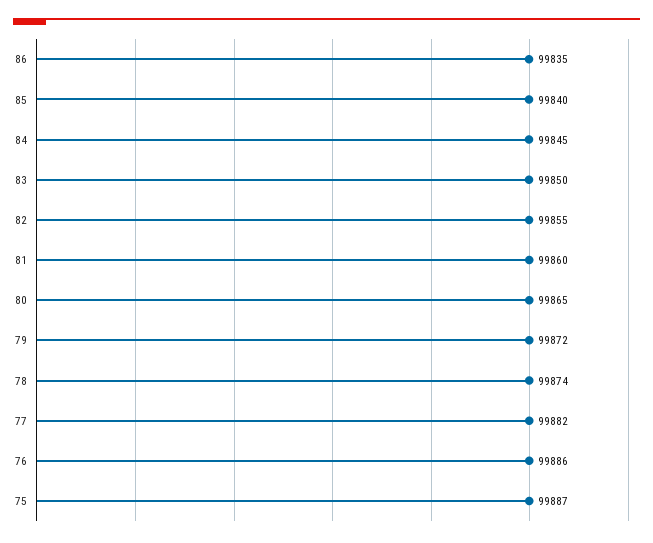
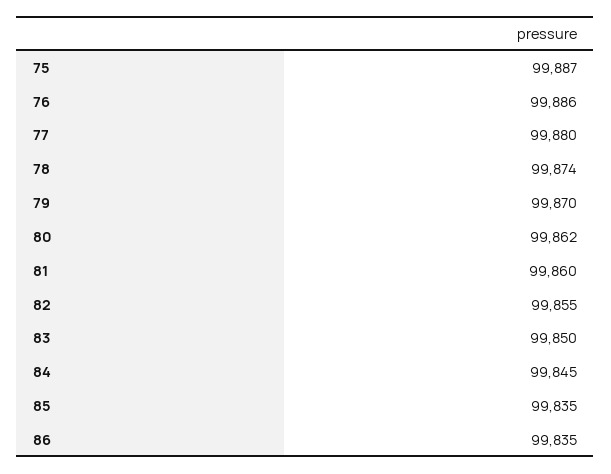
85: 99840 -> 99835
80: 99865 -> 99862
79: 99872 -> 99870
77: 99882 -> 99880

